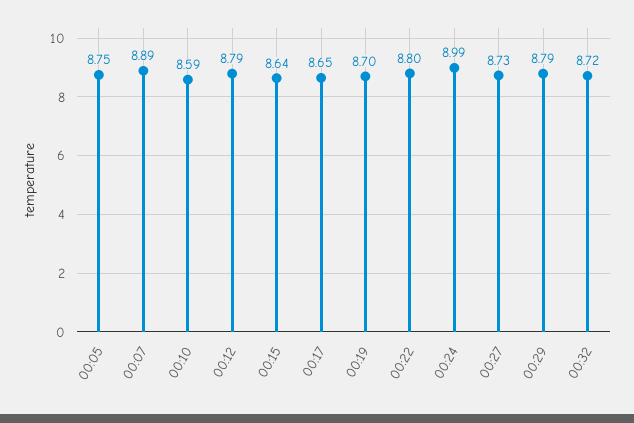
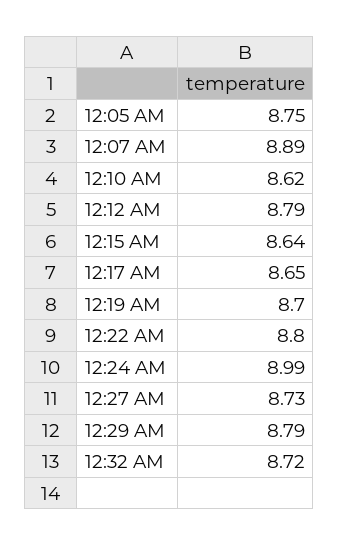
00:10: 8.59 -> 8.62

